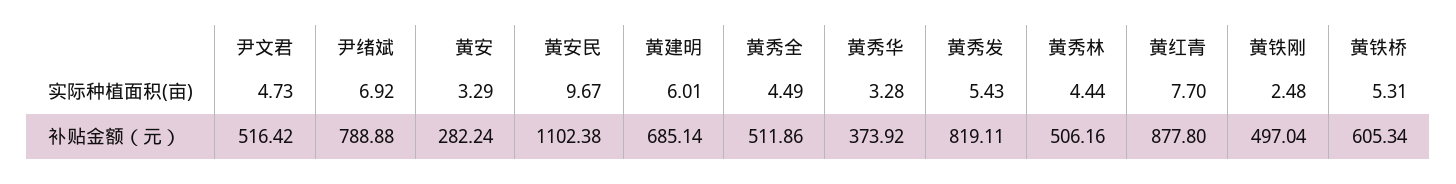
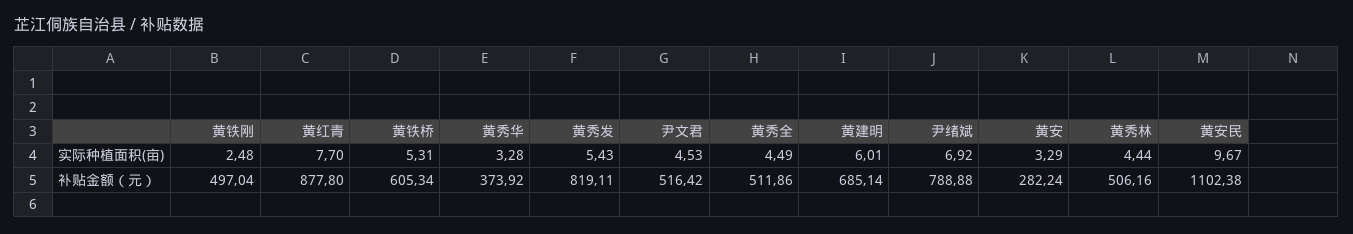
尹文君, 实际种植面积(亩): 4.73 -> 4.53

